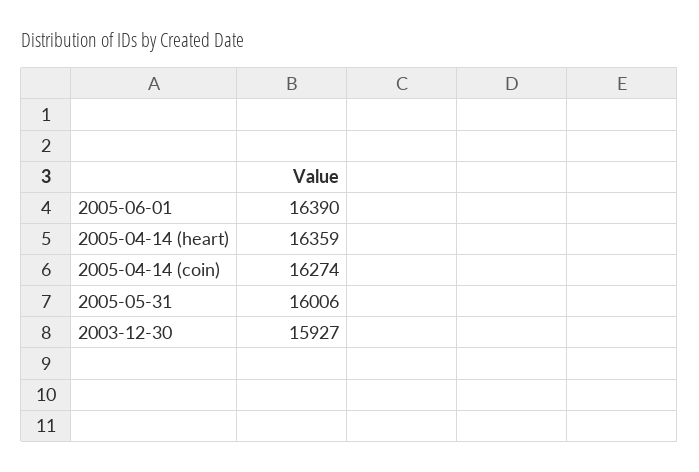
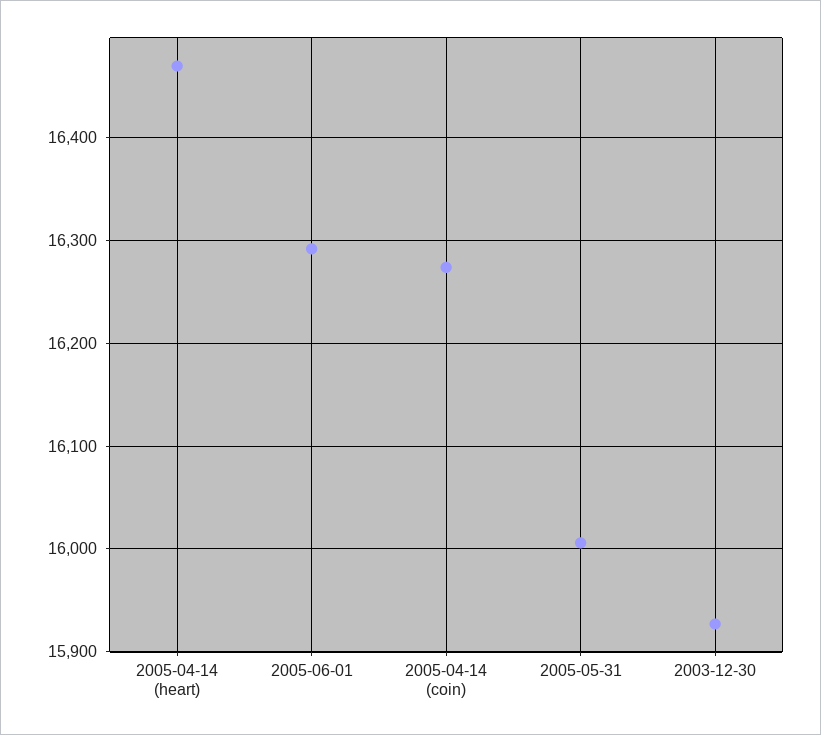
2005-06-01: 16390 -> 16290
2005-04-14 (heart): 16359 -> 16470

